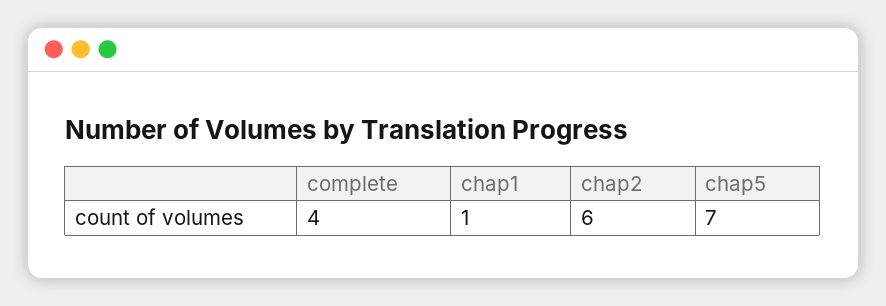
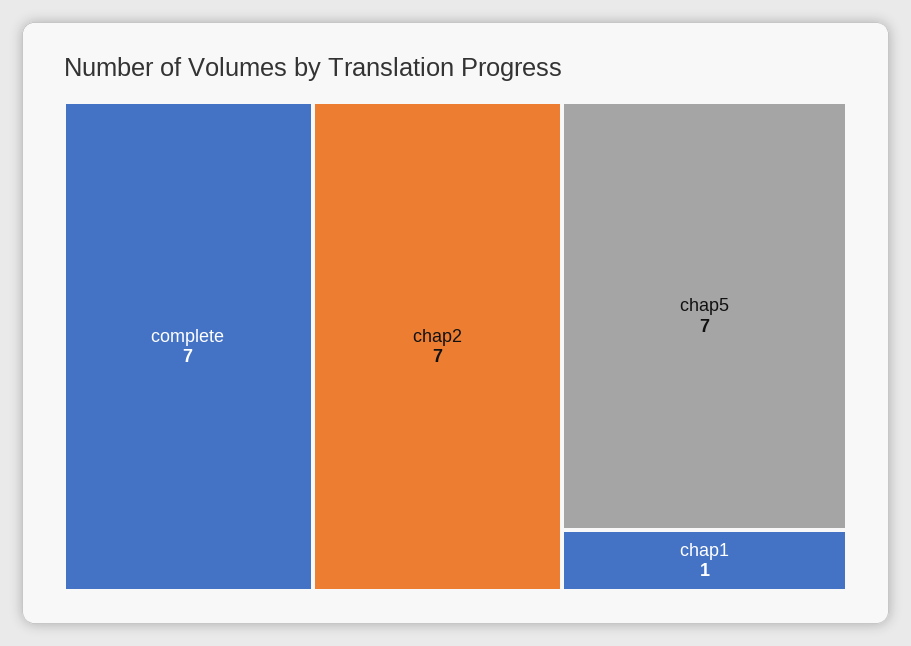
complete: 4 -> 7
chap2: 6 -> 7

